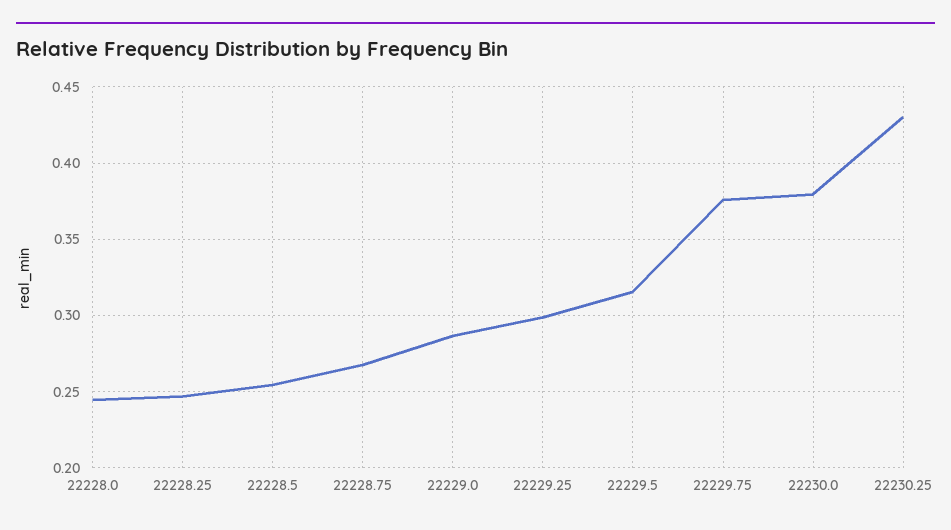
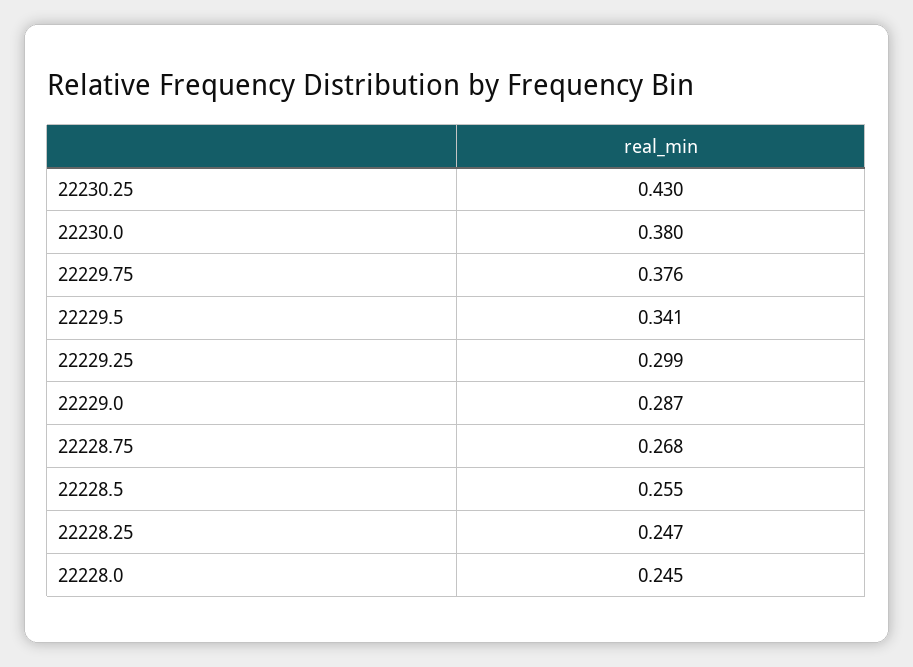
22229.5: 0.315 -> 0.341

